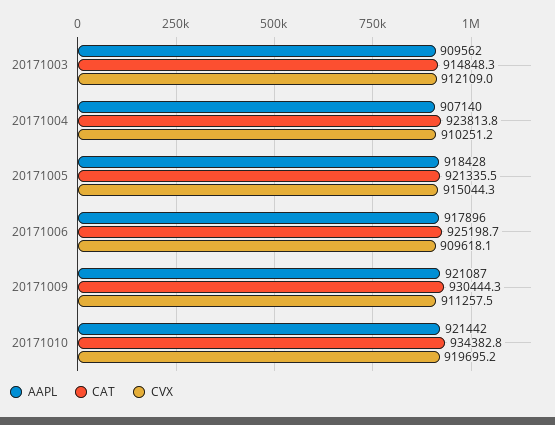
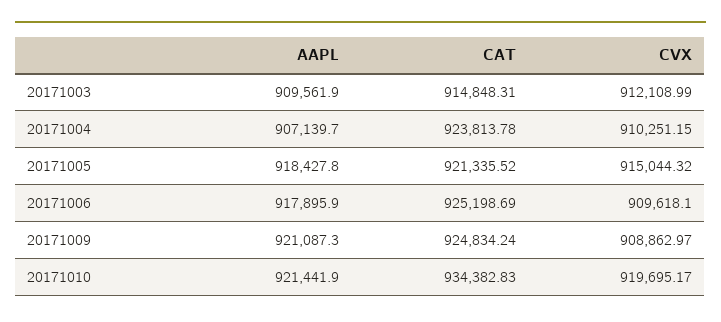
CAT, 20171009: 930444.3 -> 924834.24
CVX, 20171009: 911257.5 -> 908862.97

